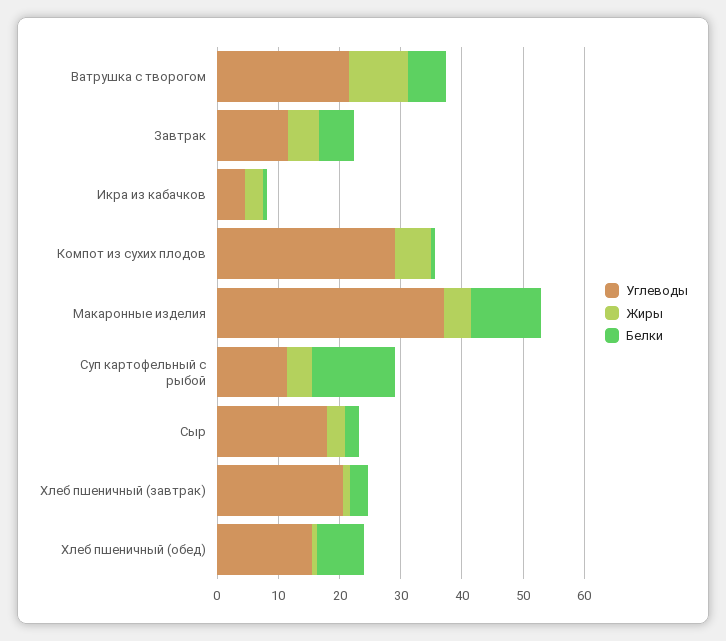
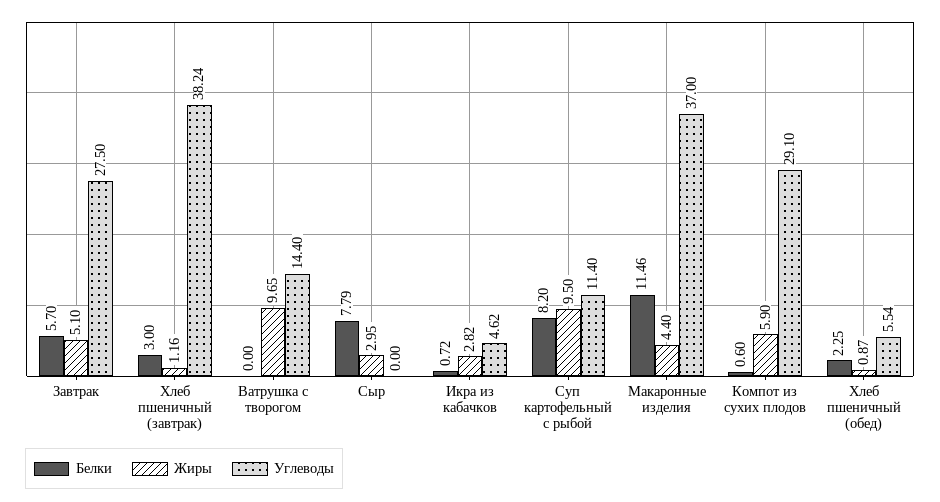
Углеводы, Ватрушка с творогом: 22 -> 14.4
Белки, Ватрушка с творогом: 6 -> 0
Углеводы, Завтрак: 12 -> 27.5
Жиры, Суп картофельный с рыбой: 4 -> 9.5
Белки, Суп картофельный с рыбой: 14 -> 8.2
Углеводы, Сыр: 18 -> 0
Белки, Сыр: 2 -> 7.79
Углеводы, Хлеб пшеничный (завтрак): 20 -> 38.24
Углеводы, Хлеб пшеничный (обед): 16 -> 5.54
Белки, Хлеб пшеничный (обед): 8 -> 2.25

